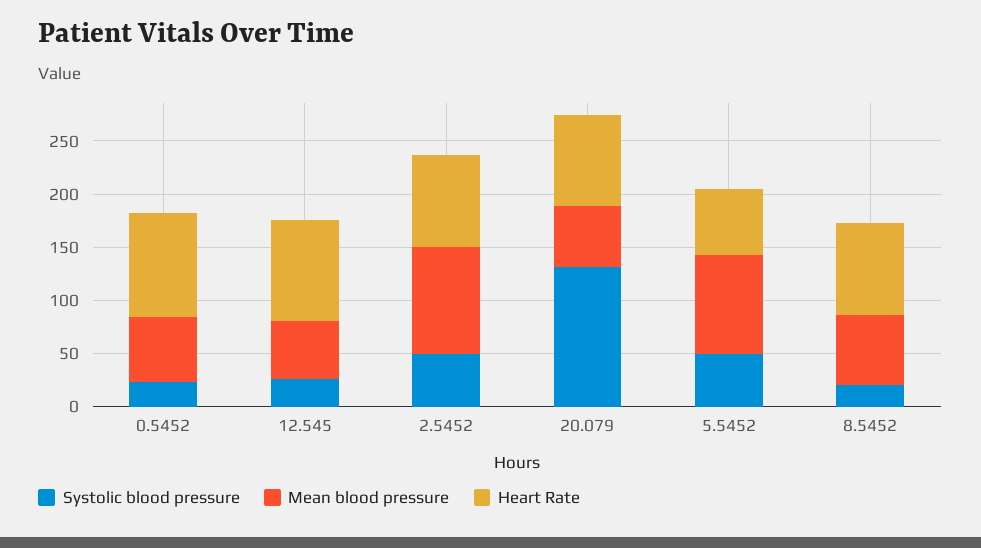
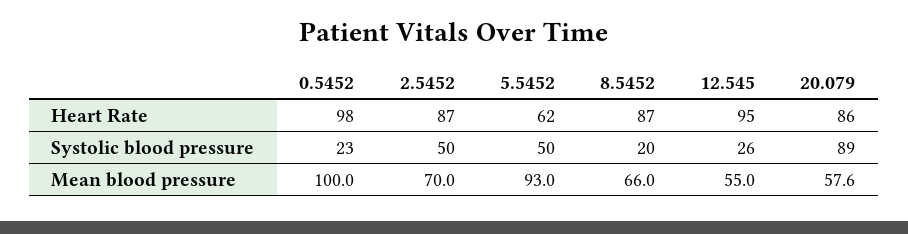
Mean blood pressure, 0.5452: 60 -> 100
Mean blood pressure, 2.5452: 100 -> 70
Systolic blood pressure, 20.079: 130 -> 89

